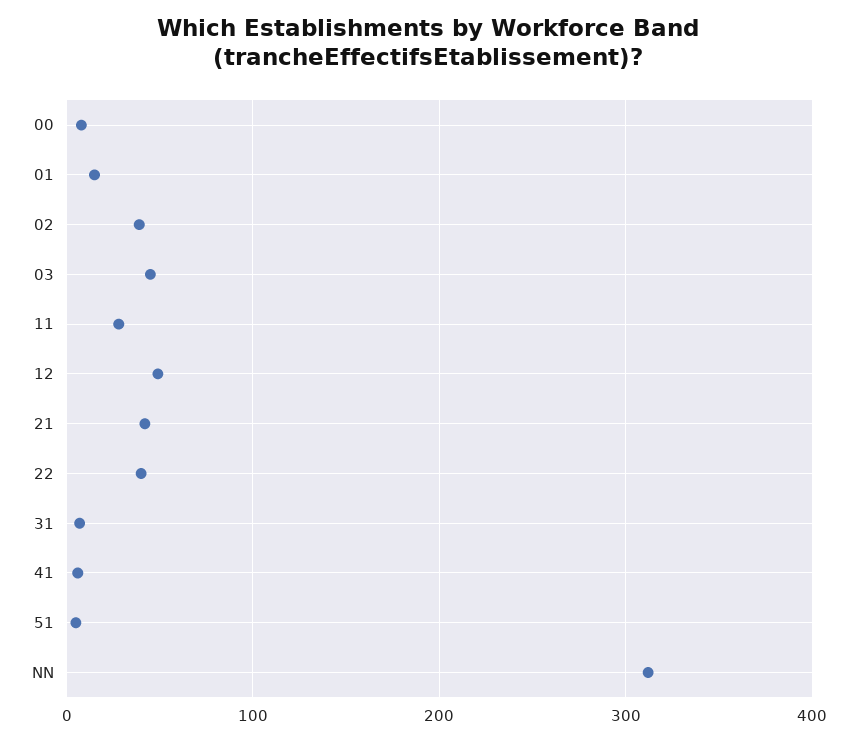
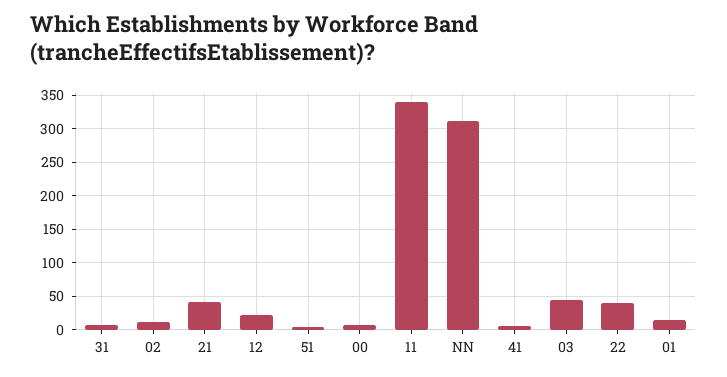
02: 40 -> 10
11: 30 -> 340
12: 50 -> 20

